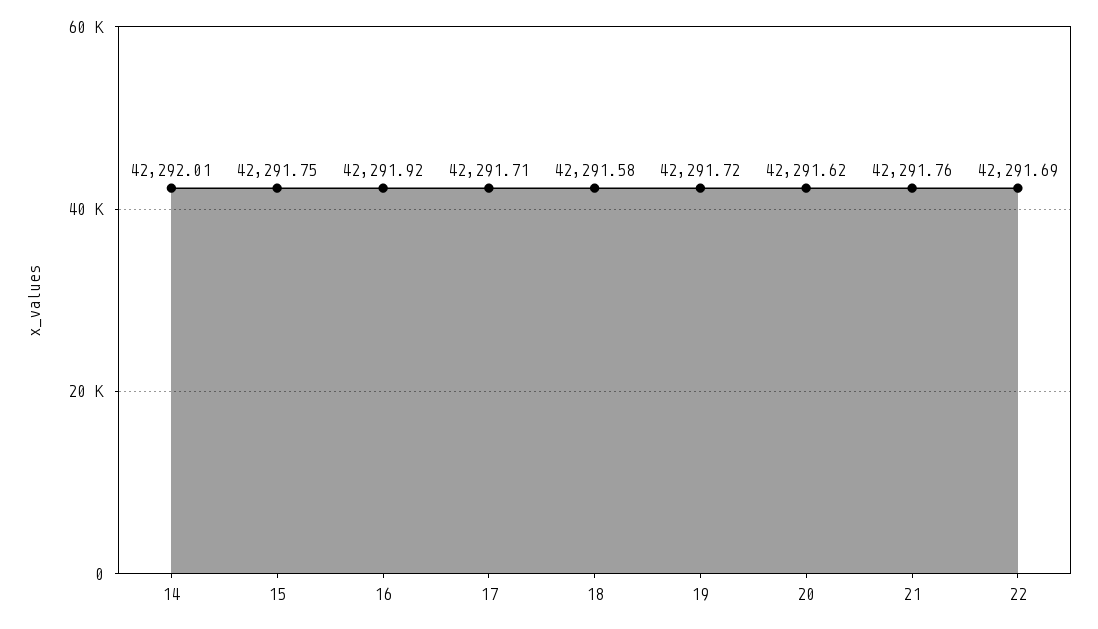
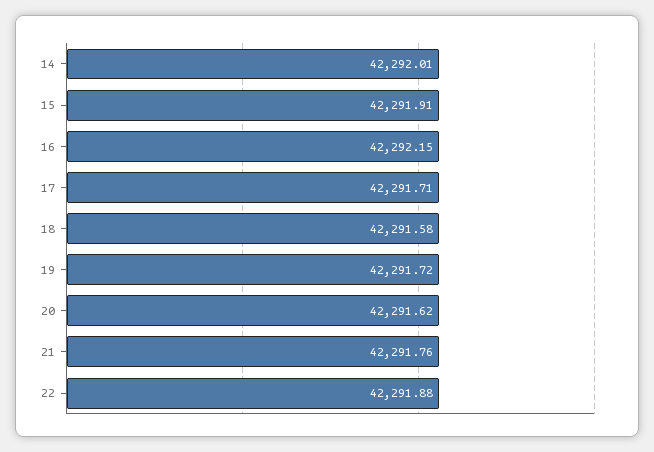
15: 42291.75 -> 42291.91
16: 42291.92 -> 42292.15
22: 42291.69 -> 42291.88

